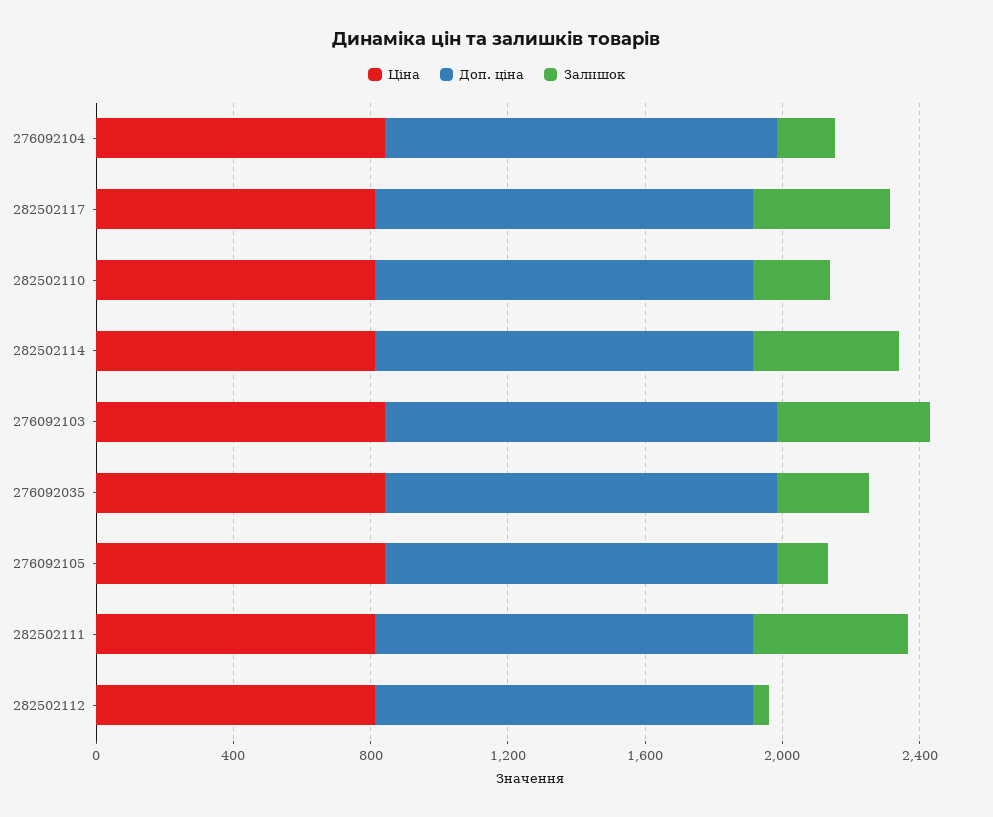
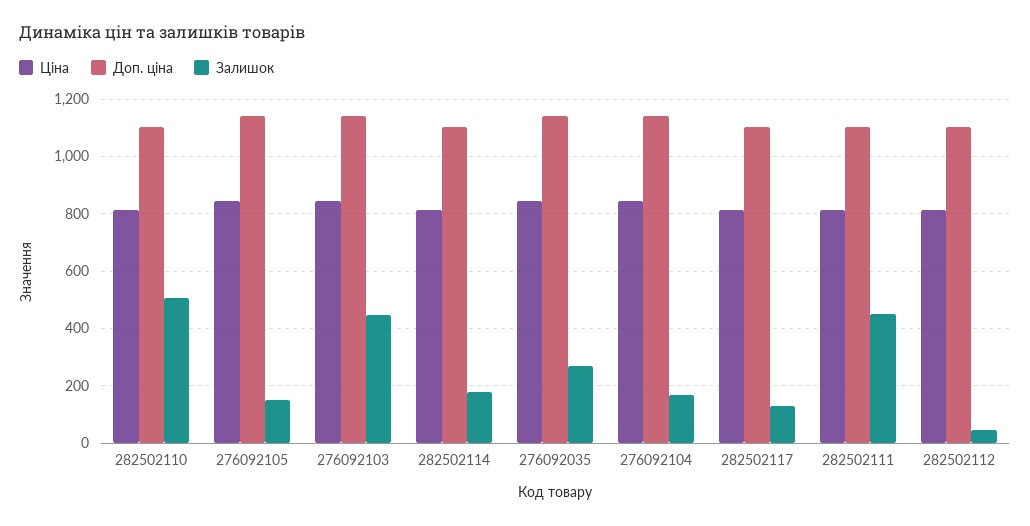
Залишок, 282502117: 400 -> 125
Залишок, 282502110: 200 -> 500
Залишок, 282502114: 400 -> 175

